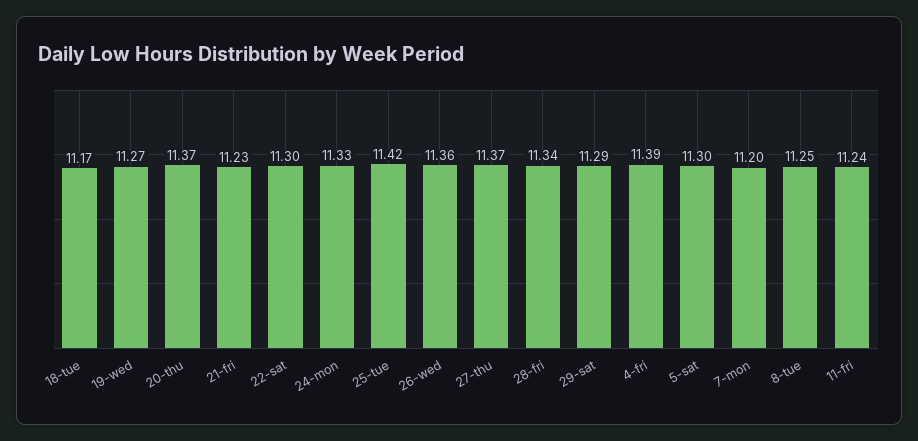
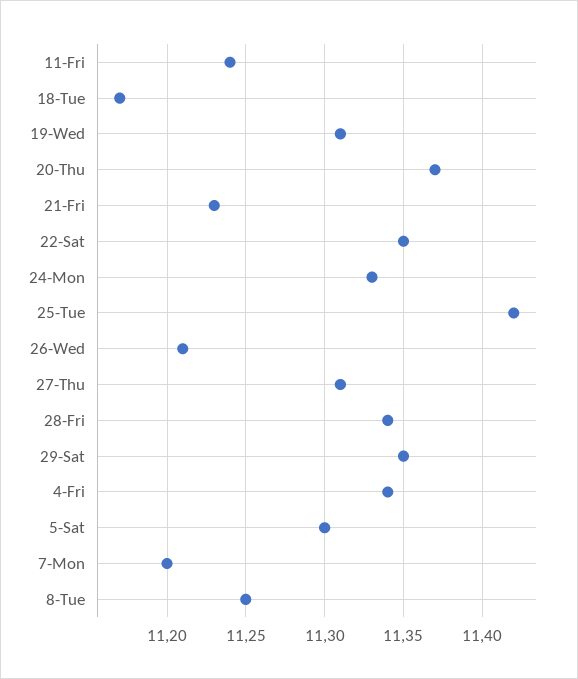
19-wed: 11.27 -> 11.31
22-sat: 11.3 -> 11.35
26-wed: 11.36 -> 11.21
27-thu: 11.37 -> 11.31
29-sat: 11.29 -> 11.35
4-fri: 11.39 -> 11.34

